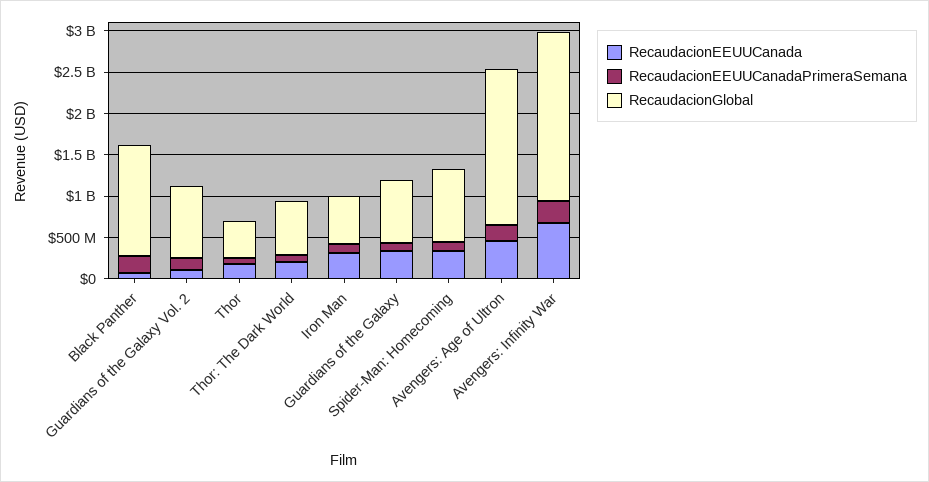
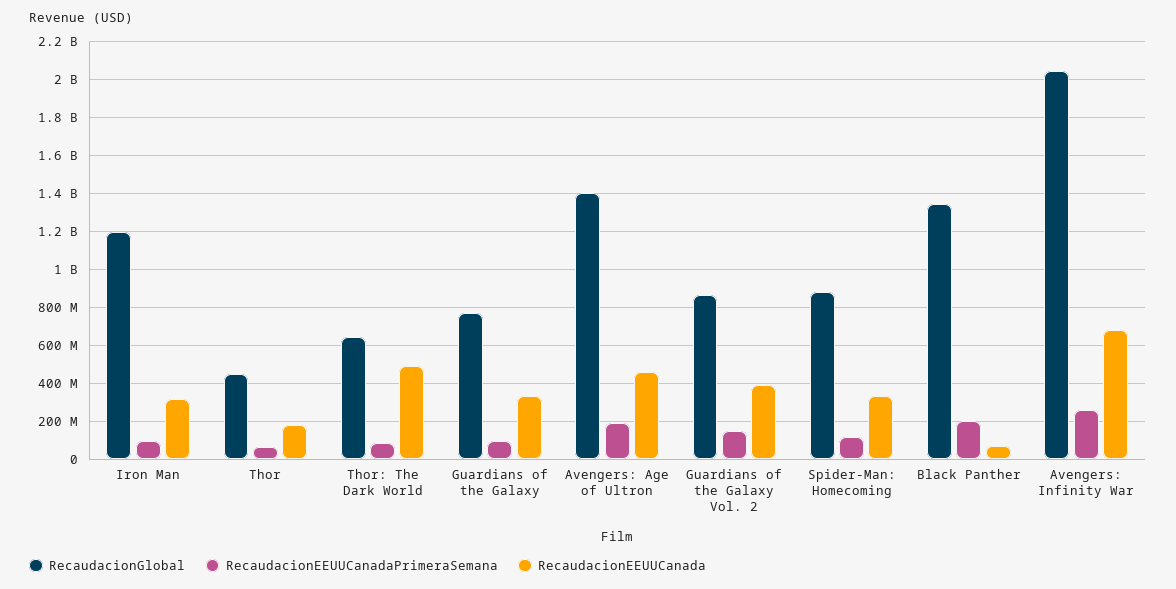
RecaudacionEEUUCanada, Guardians of the Galaxy Vol. 2: 100000000 -> 400000000
RecaudacionEEUUCanada, Thor: The Dark World: 200000000 -> 500000000
RecaudacionGlobal, Iron Man: 600000000 -> 1200000000
RecaudacionGlobal, Avengers: Age of Ultron: 1900000000 -> 1400000000

